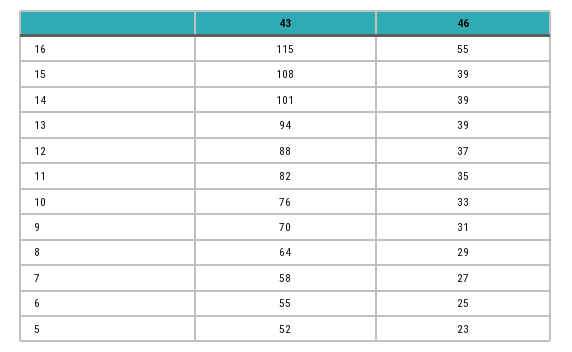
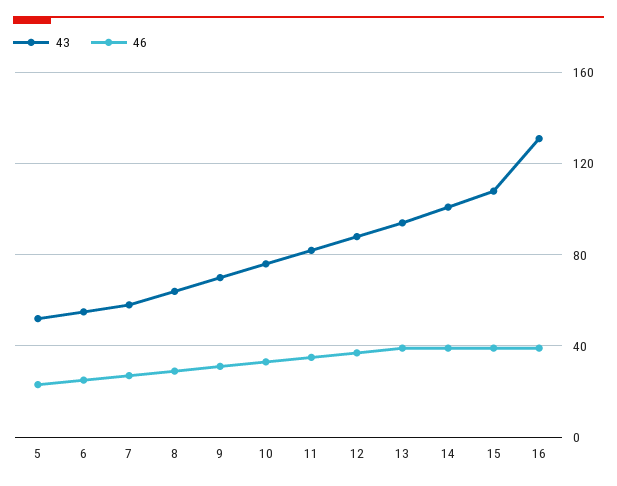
43, 16: 115 -> 130
46, 16: 55 -> 40

